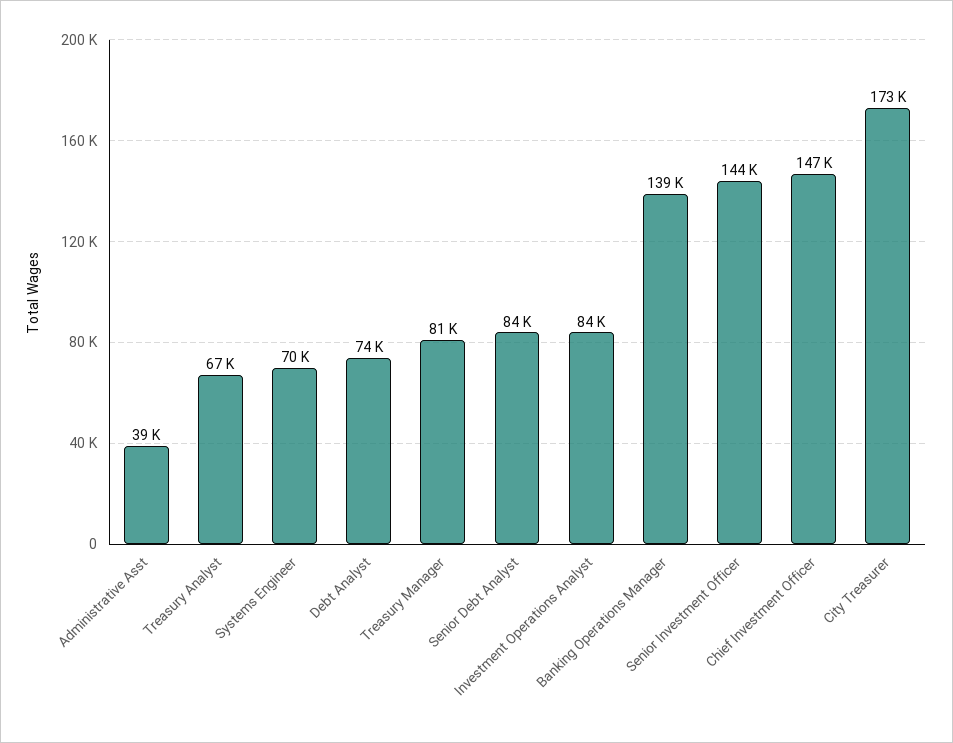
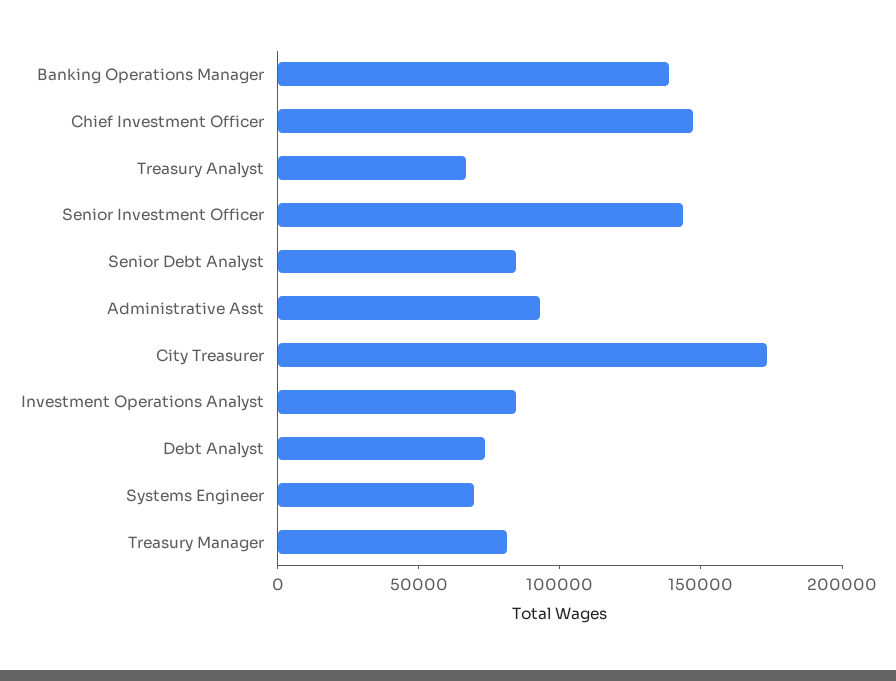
Administrative Asst: 39000 -> 90000

